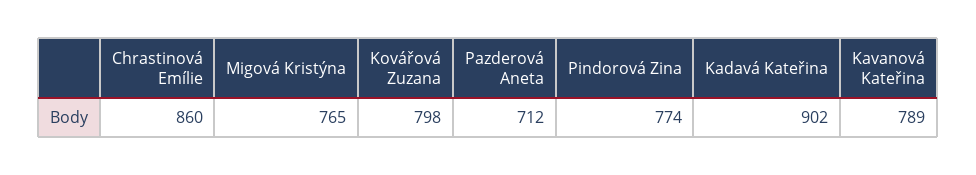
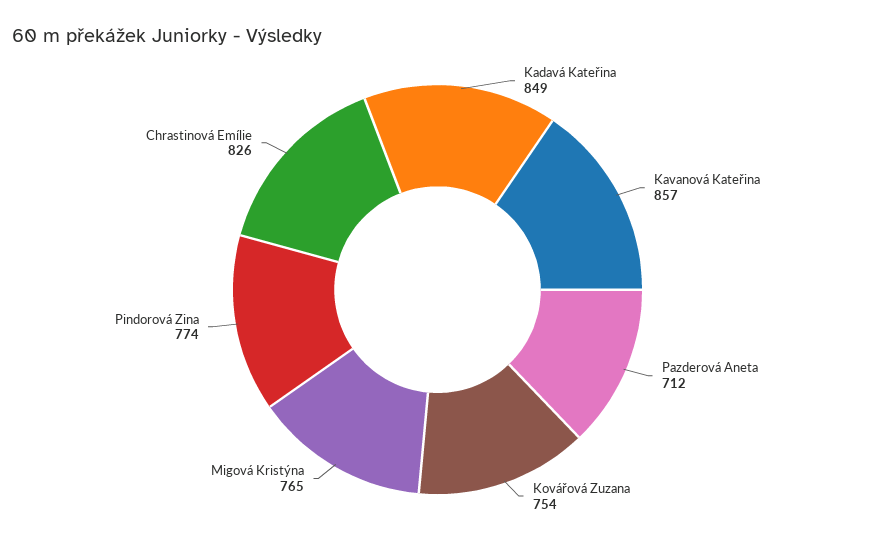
Chrastinová Emílie: 860 -> 826
Kovářová Zuzana: 798 -> 754
Kadavá Kateřina: 902 -> 849
Kavanová Kateřina: 789 -> 857

